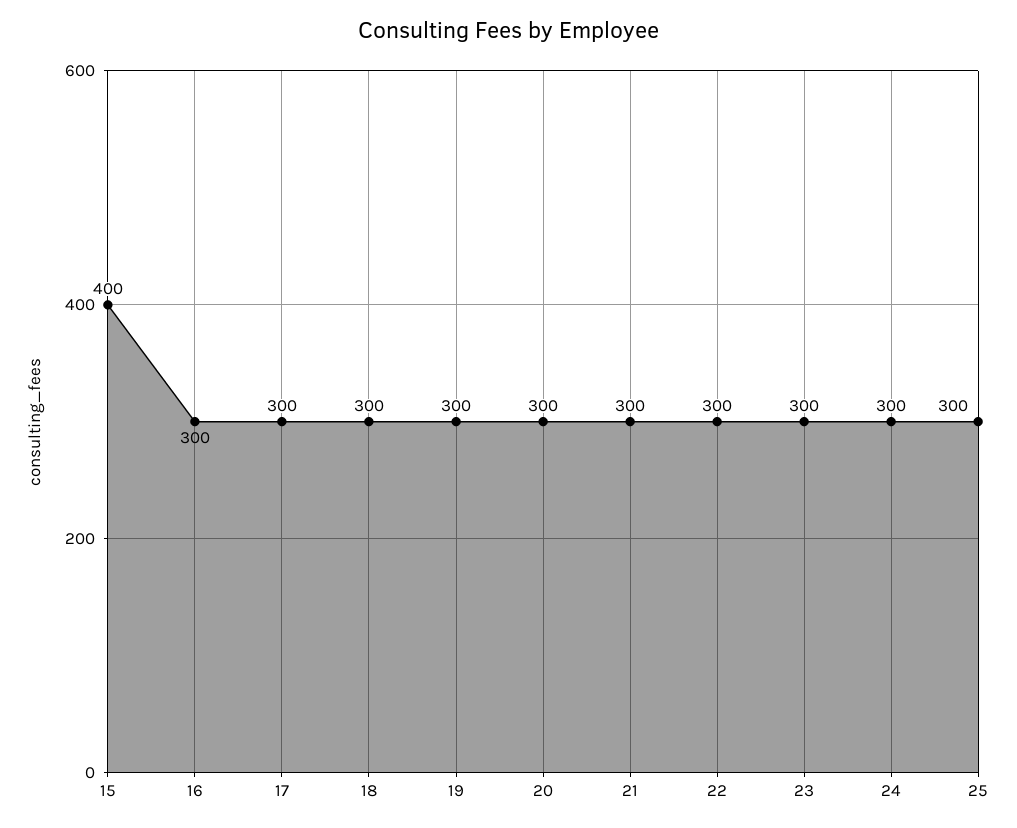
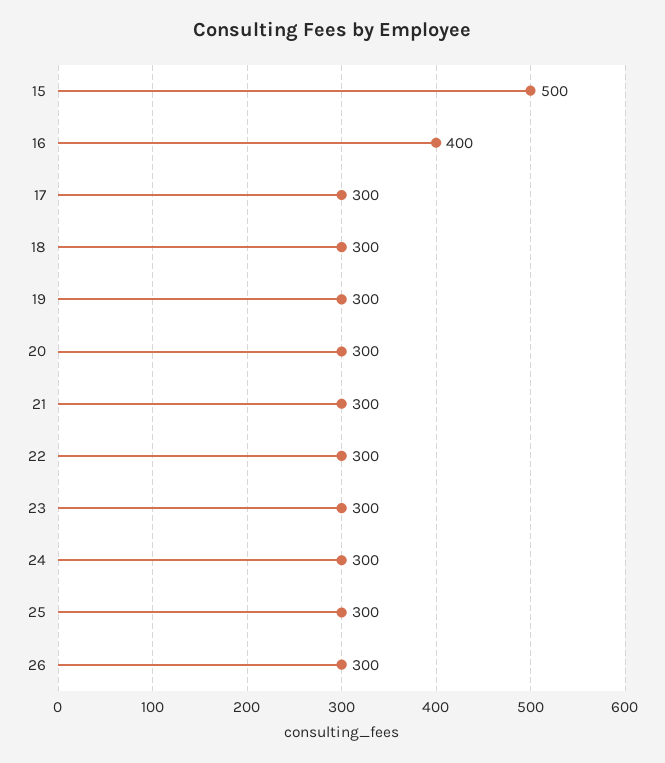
15: 400 -> 500
16: 300 -> 400
26: none -> 300

